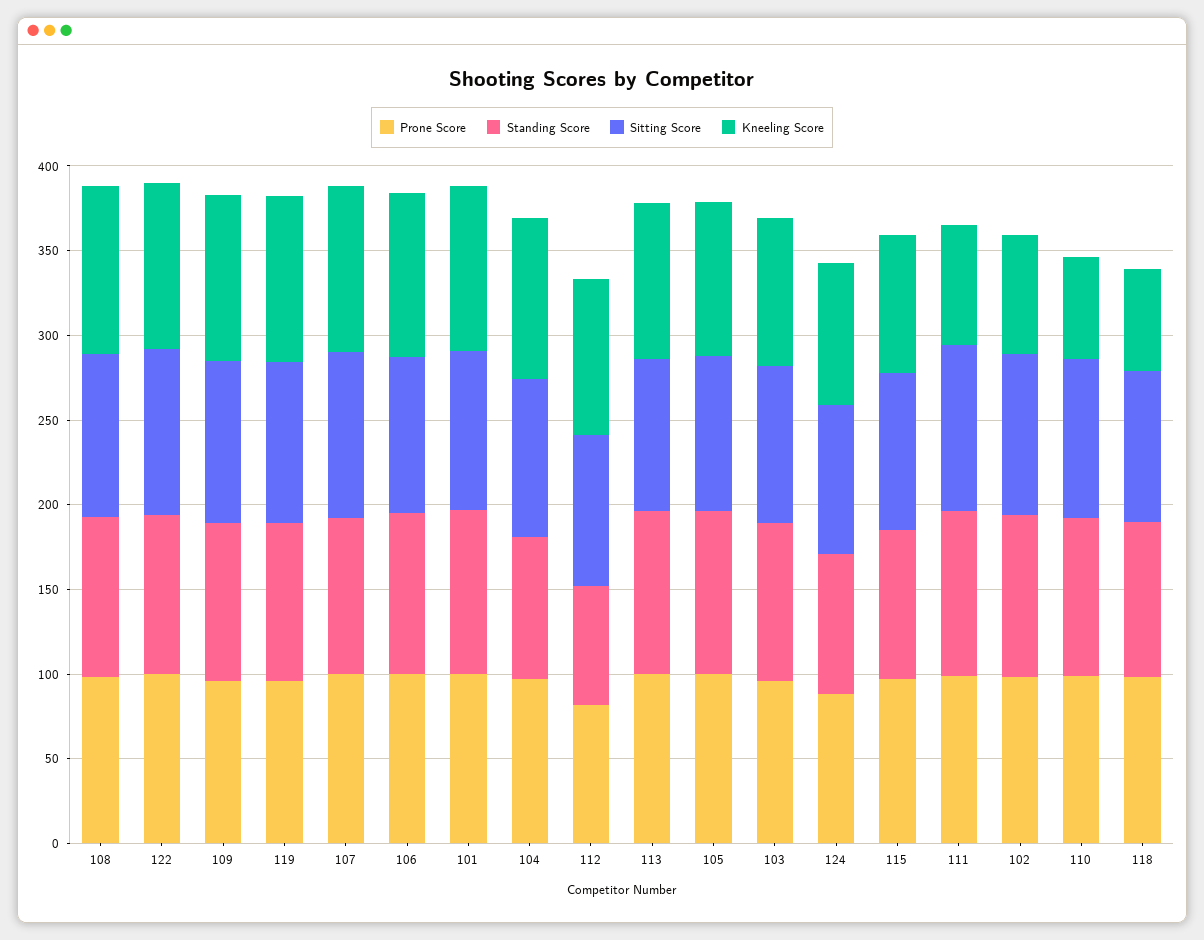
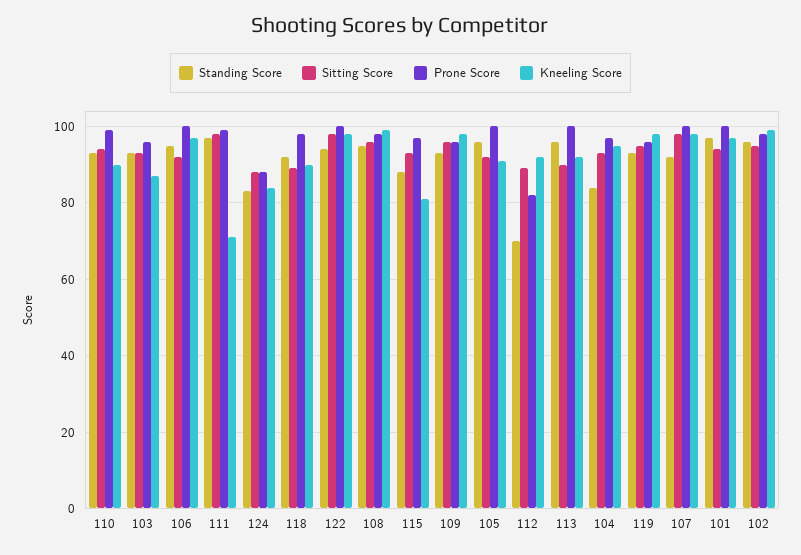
Kneeling Score, 102: 70 -> 100
Kneeling Score, 110: 60 -> 90
Kneeling Score, 118: 60 -> 90

